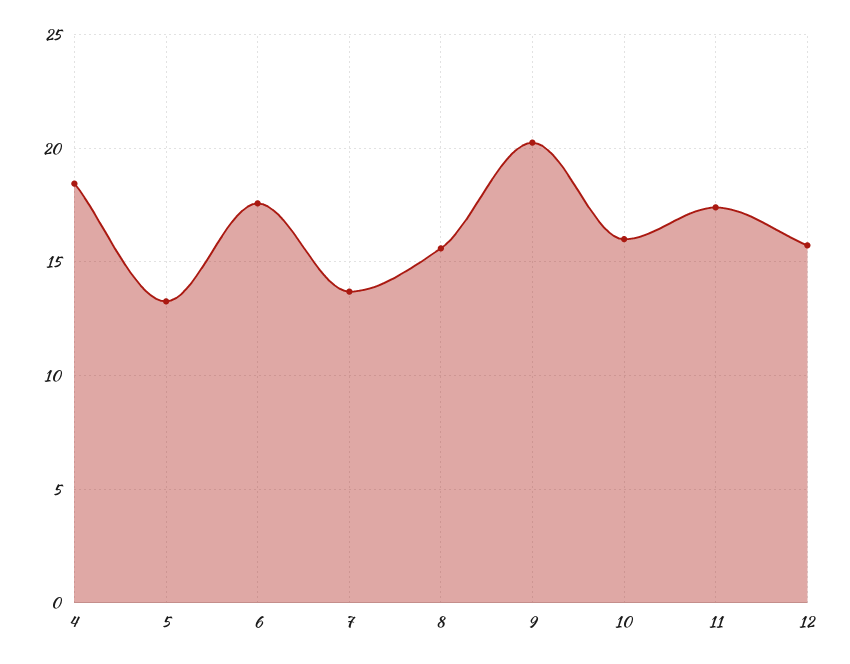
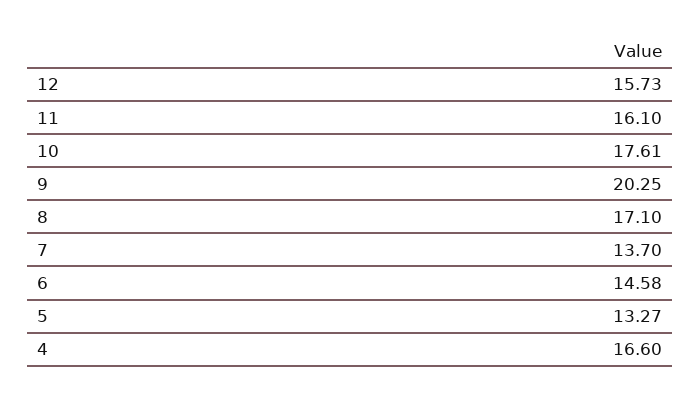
4: 18.5 -> 16.6
6: 17.5 -> 14.58
8: 15.5 -> 17.1
10: 16 -> 17.61
11: 17.5 -> 16.1

